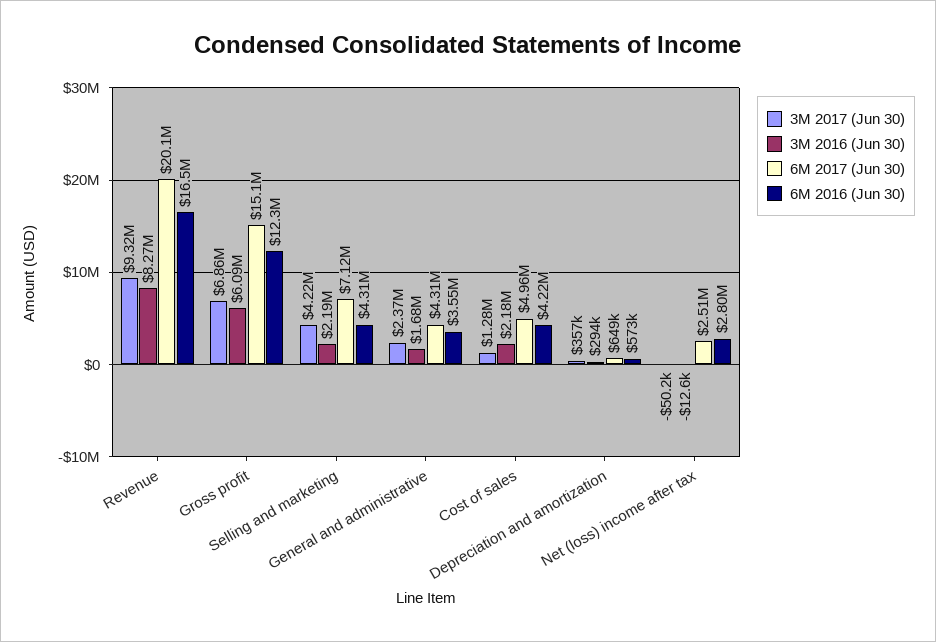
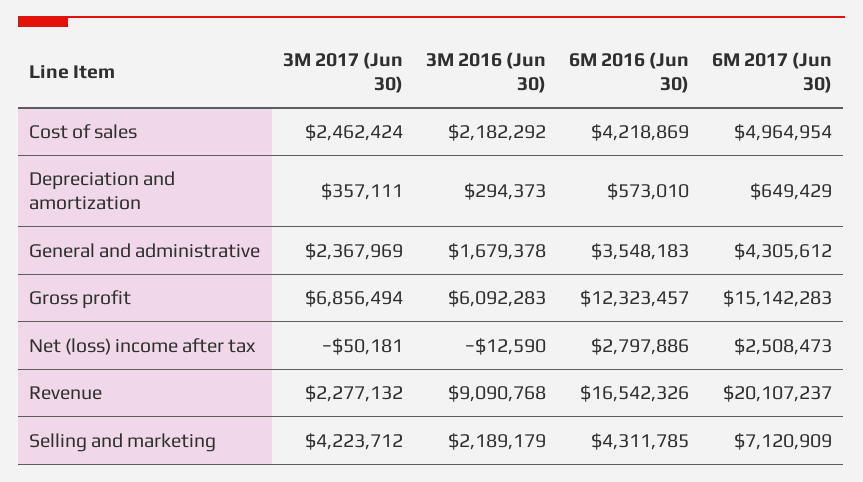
3M 2017 (Jun 30), Revenue: 9320000 -> 2277132
3M 2016 (Jun 30), Revenue: 8270000 -> 9090768
3M 2017 (Jun 30), Cost of sales: 1280000 -> 2462424

